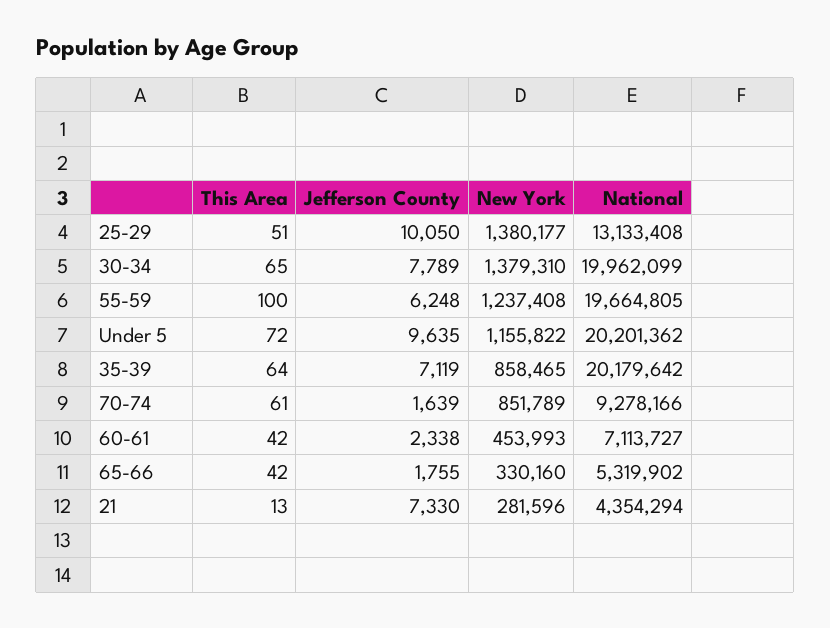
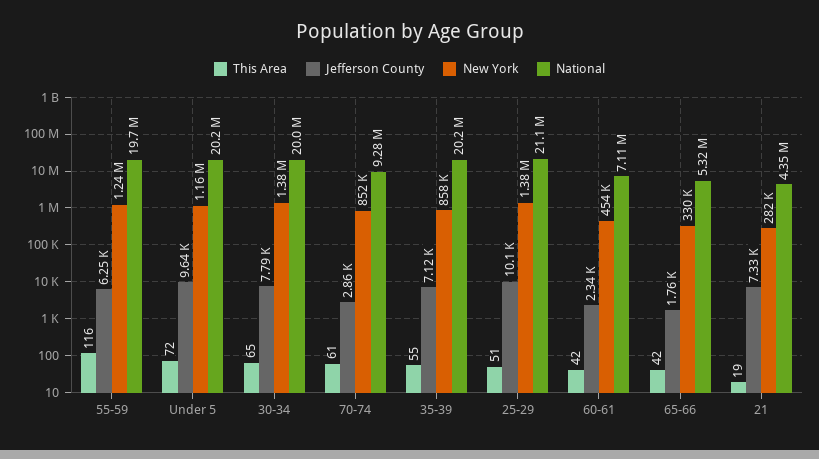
National, 25-29: 13133408 -> 21100000
This Area, 55-59: 100 -> 116
This Area, 35-39: 64 -> 55
Jefferson County, 70-74: 1639 -> 2860
This Area, 21: 13 -> 19

